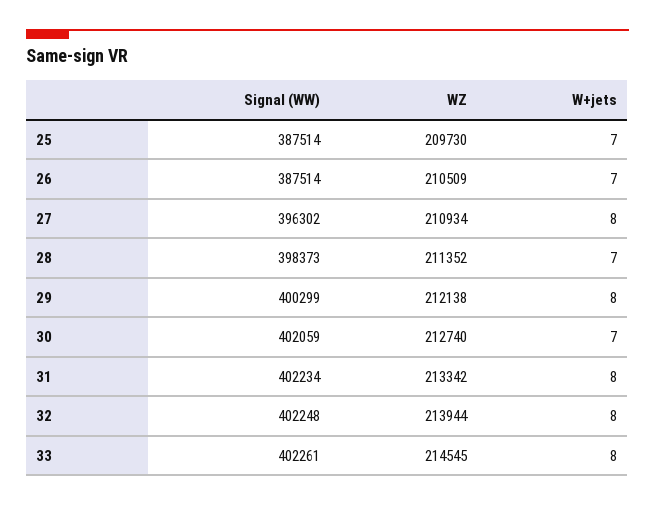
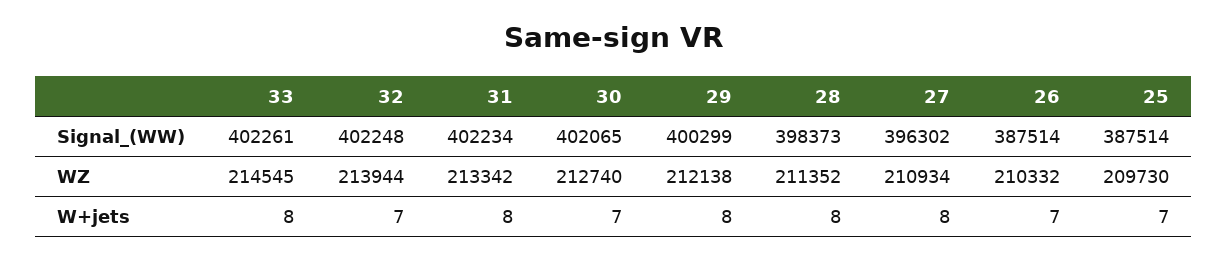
WZ, 26: 210509 -> 210332
W+jets, 28: 7 -> 8
Signal (WW), 30: 402059 -> 402065
W+jets, 32: 8 -> 7

